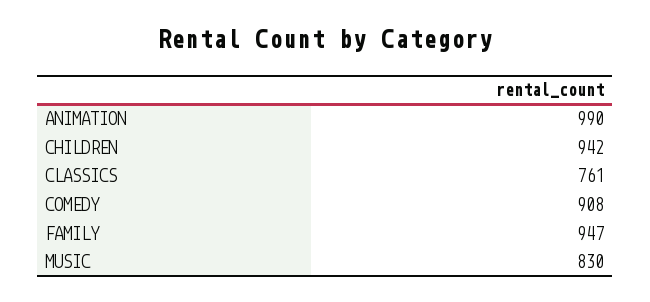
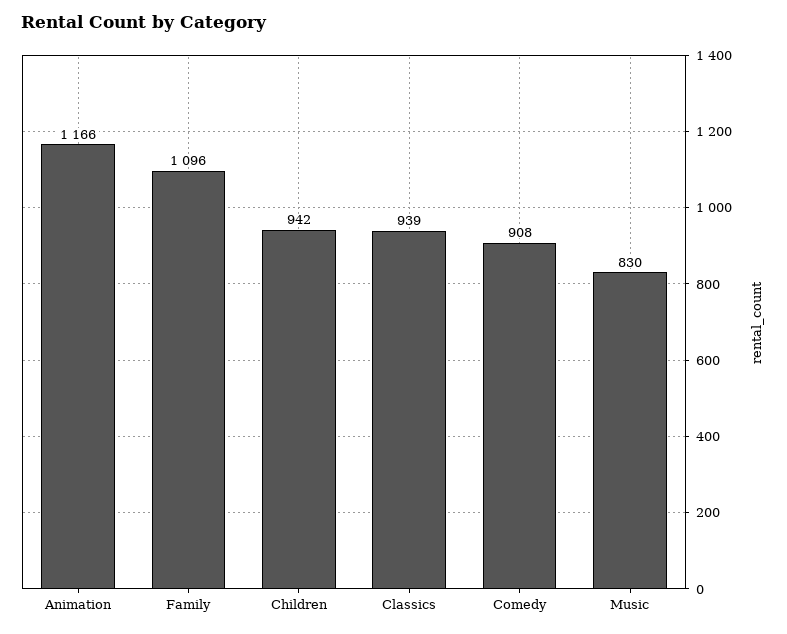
ANIMATION: 990 -> 1166
CLASSICS: 761 -> 939
FAMILY: 947 -> 1096

